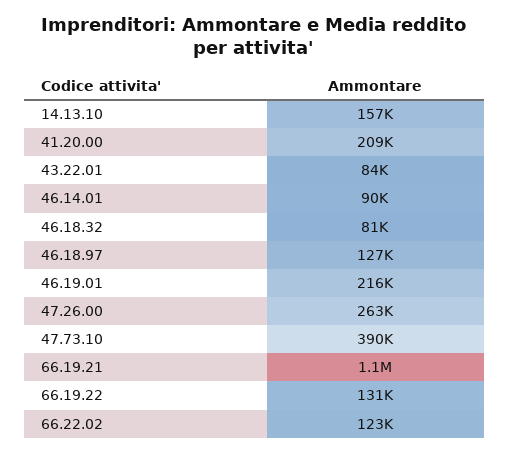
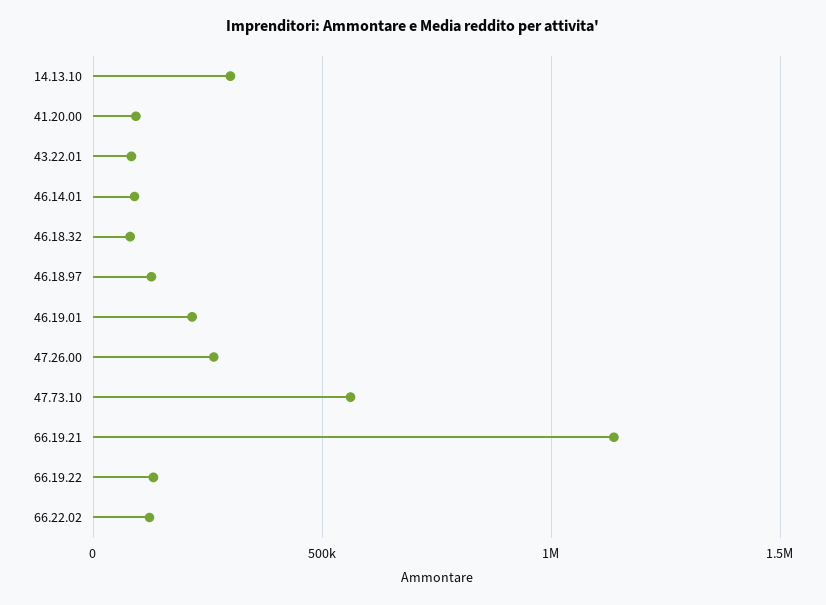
14.13.10: 157000 -> 300000
41.20.00: 209000 -> 100000
47.73.10: 390000 -> 550000

